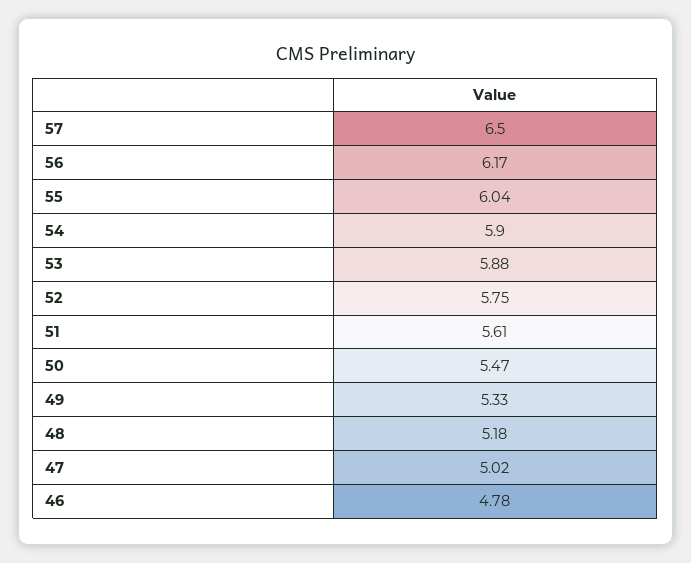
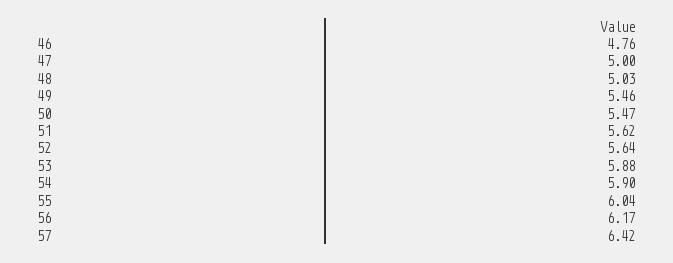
57: 6.5 -> 6.42
52: 5.75 -> 5.64
51: 5.61 -> 5.62
49: 5.33 -> 5.46
48: 5.18 -> 5.03
47: 5.02 -> 5
46: 4.78 -> 4.76

